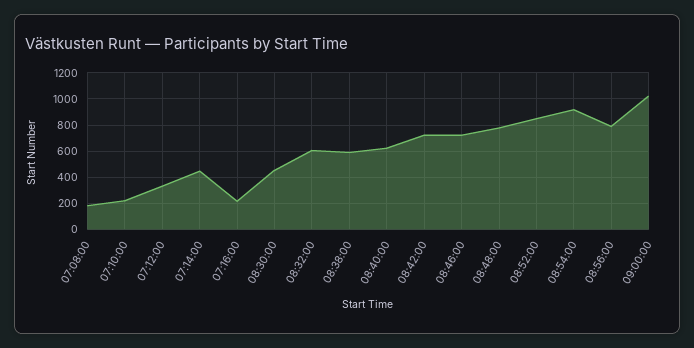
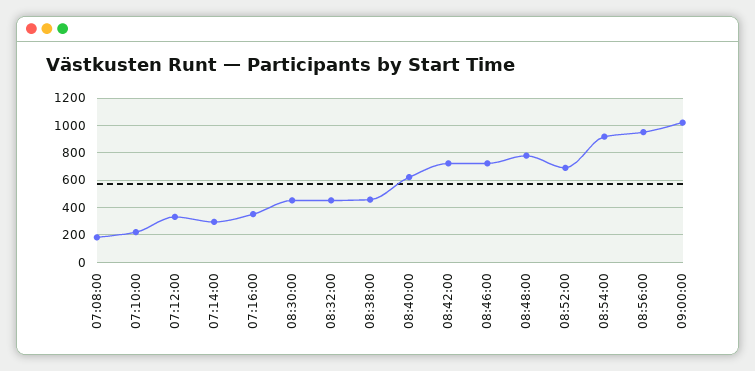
07:14:00: 450 -> 300
07:16:00: 200 -> 350
08:32:00: 600 -> 450
08:38:00: 600 -> 450
08:52:00: 850 -> 700
08:56:00: 800 -> 950

